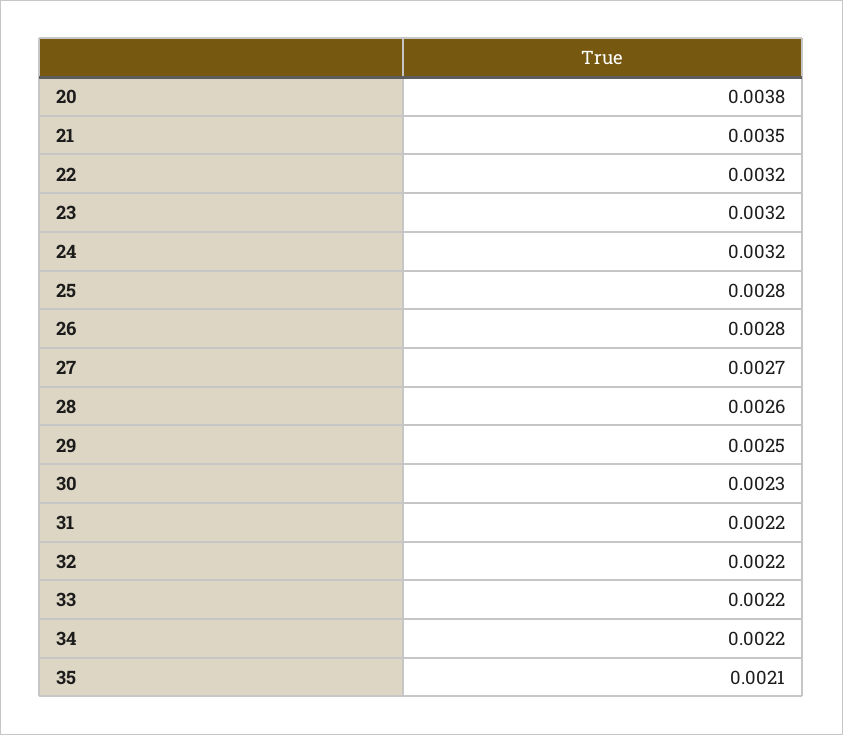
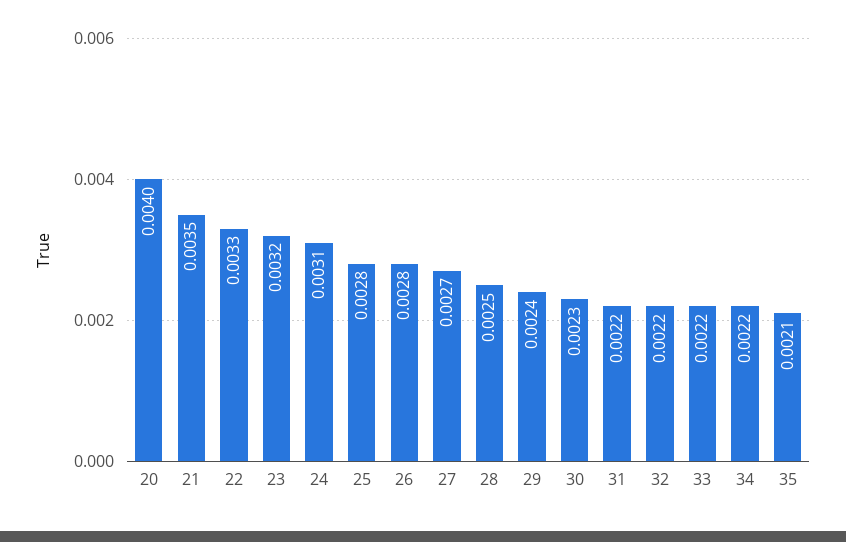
20: 0.0038 -> 0.004
22: 0.0032 -> 0.0033
24: 0.0032 -> 0.0031
28: 0.0026 -> 0.0025
29: 0.0025 -> 0.0024

